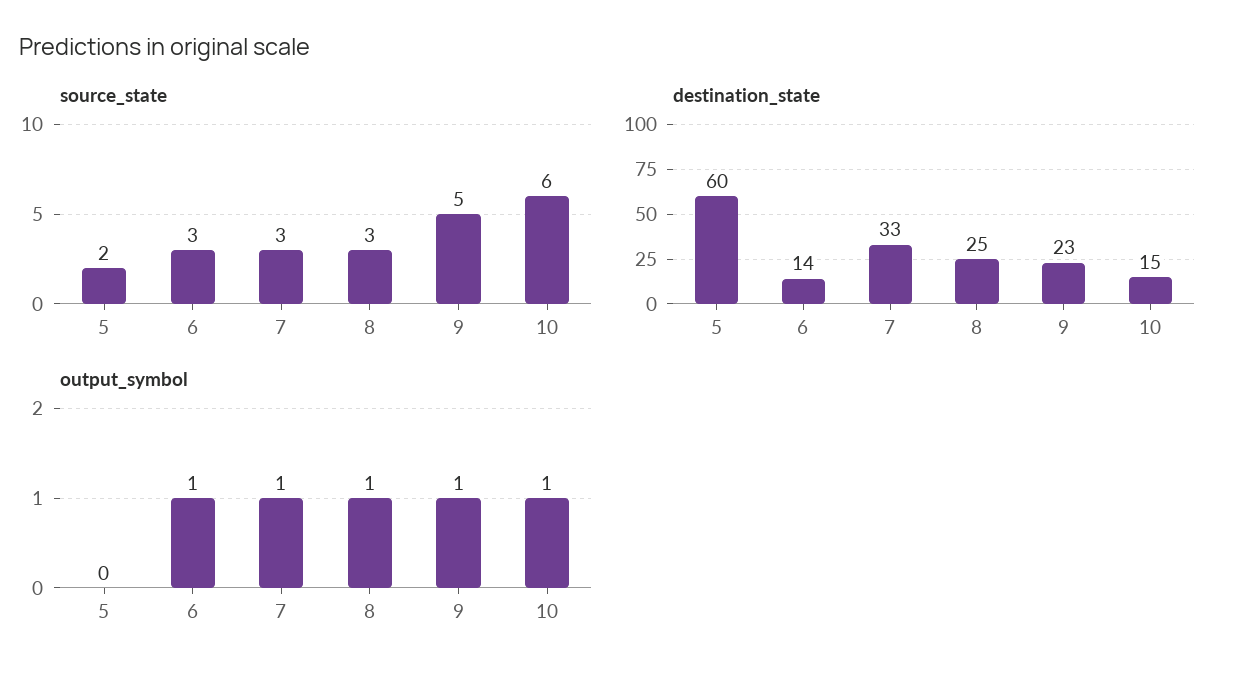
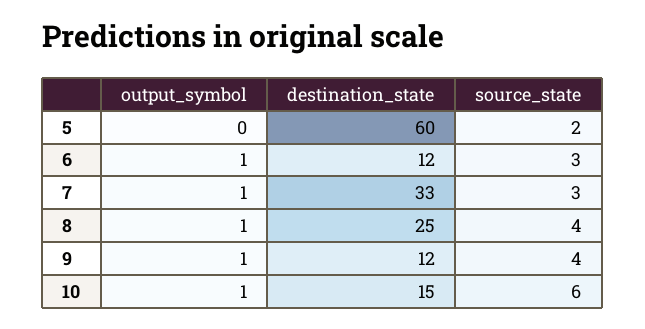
source_state, 8: 3 -> 4
source_state, 9: 5 -> 4
destination_state, 6: 14 -> 12
destination_state, 9: 23 -> 12

